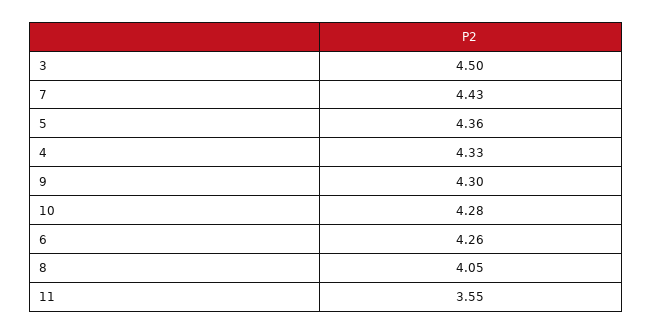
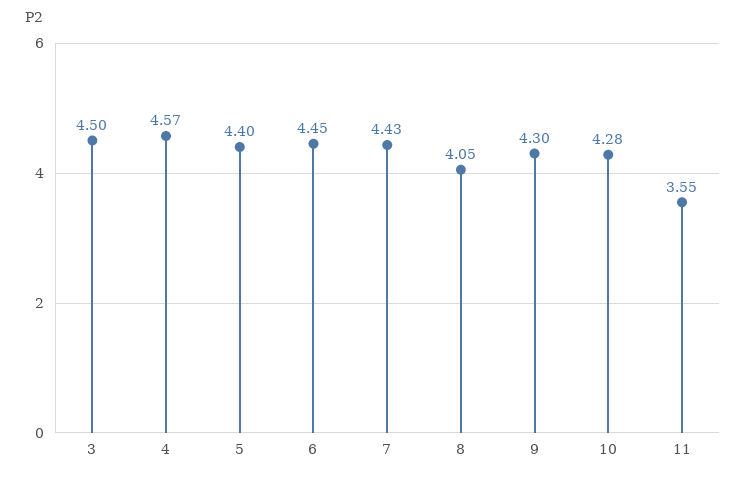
5: 4.36 -> 4.4
4: 4.33 -> 4.57
6: 4.26 -> 4.45

